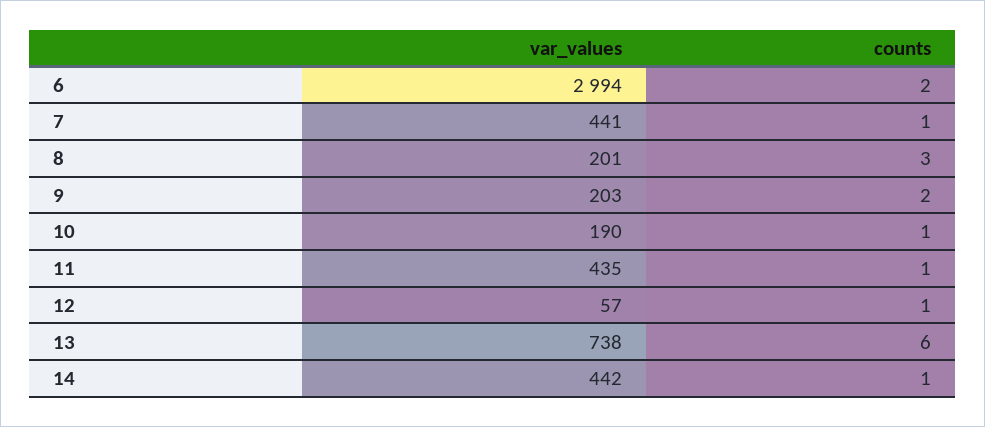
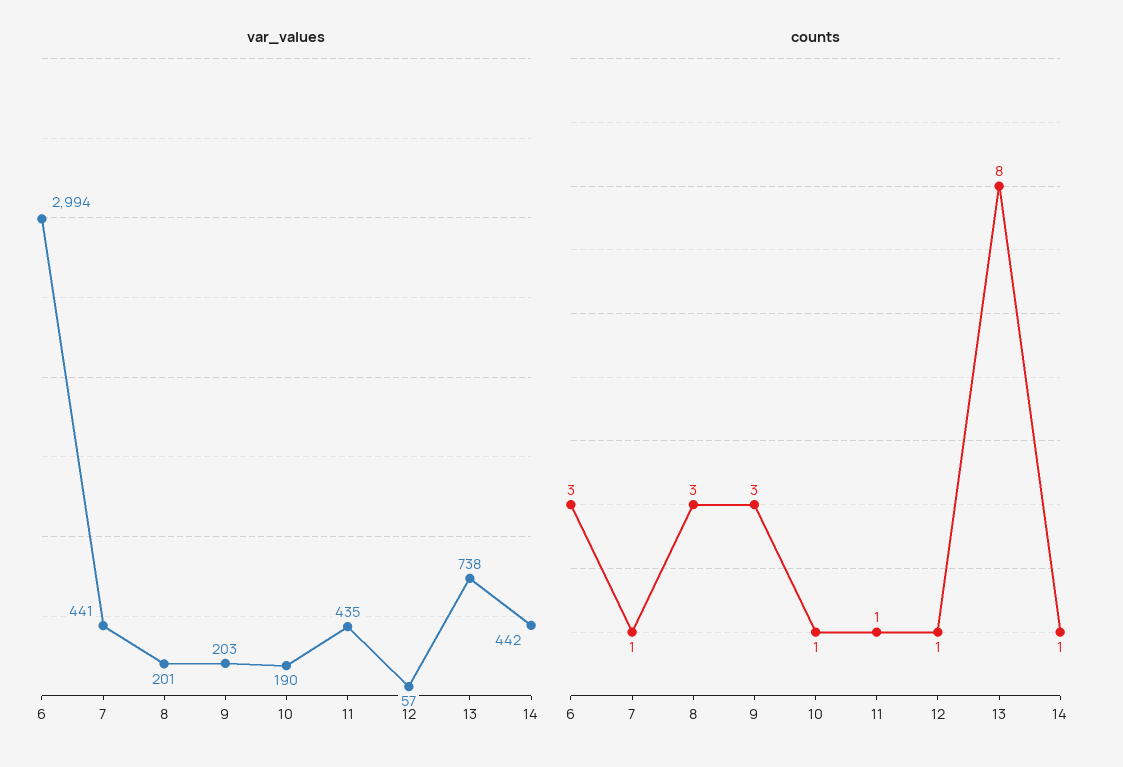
counts, 6: 2 -> 3
counts, 9: 2 -> 3
counts, 13: 6 -> 8

